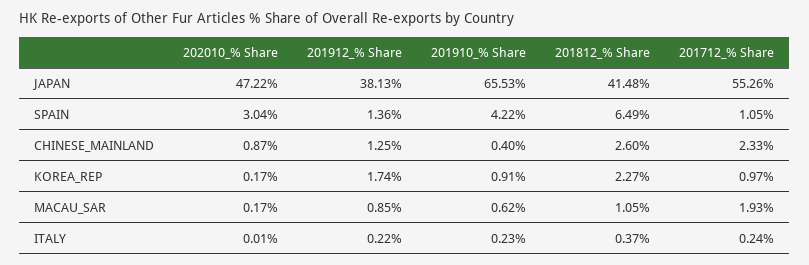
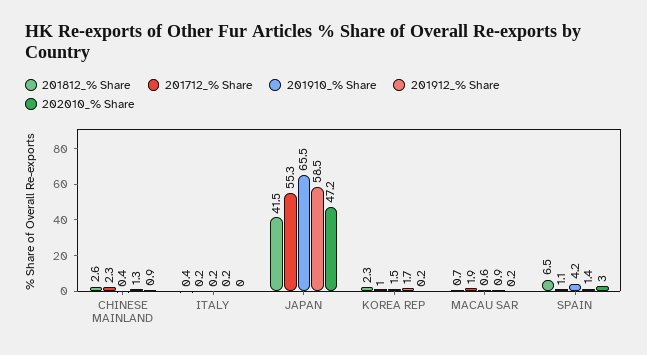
201912_% Share, JAPAN: 38.13 -> 58.5
201910_% Share, KOREA_REP: 0.91 -> 1.5
201812_% Share, MACAU_SAR: 1.05 -> 0.7

